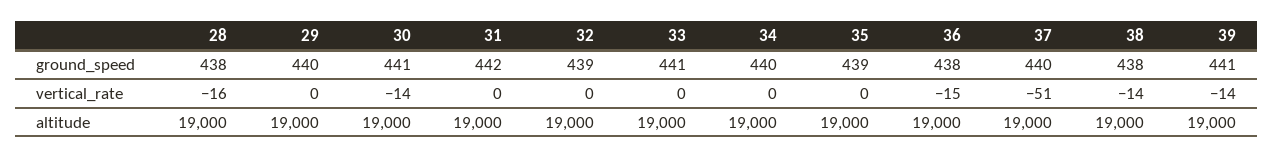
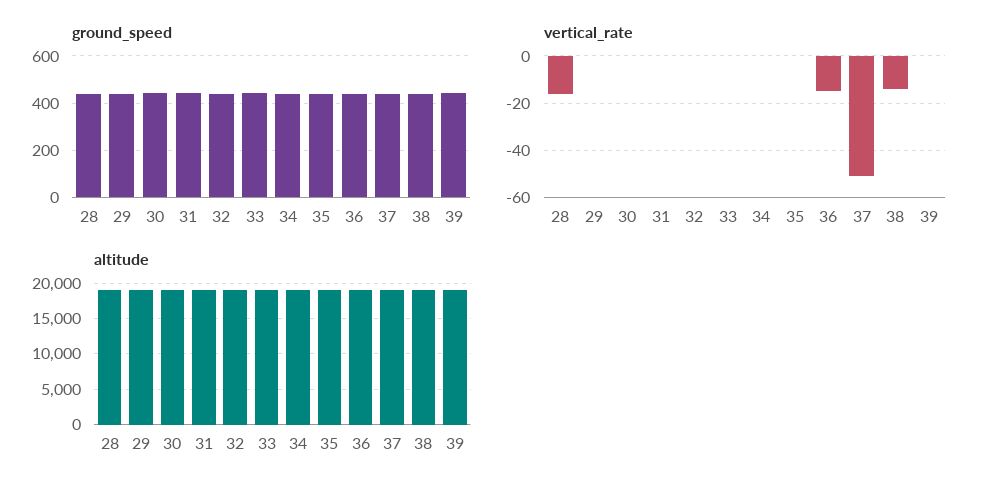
vertical_rate, 30: -14 -> 0
vertical_rate, 39: -14 -> 0

